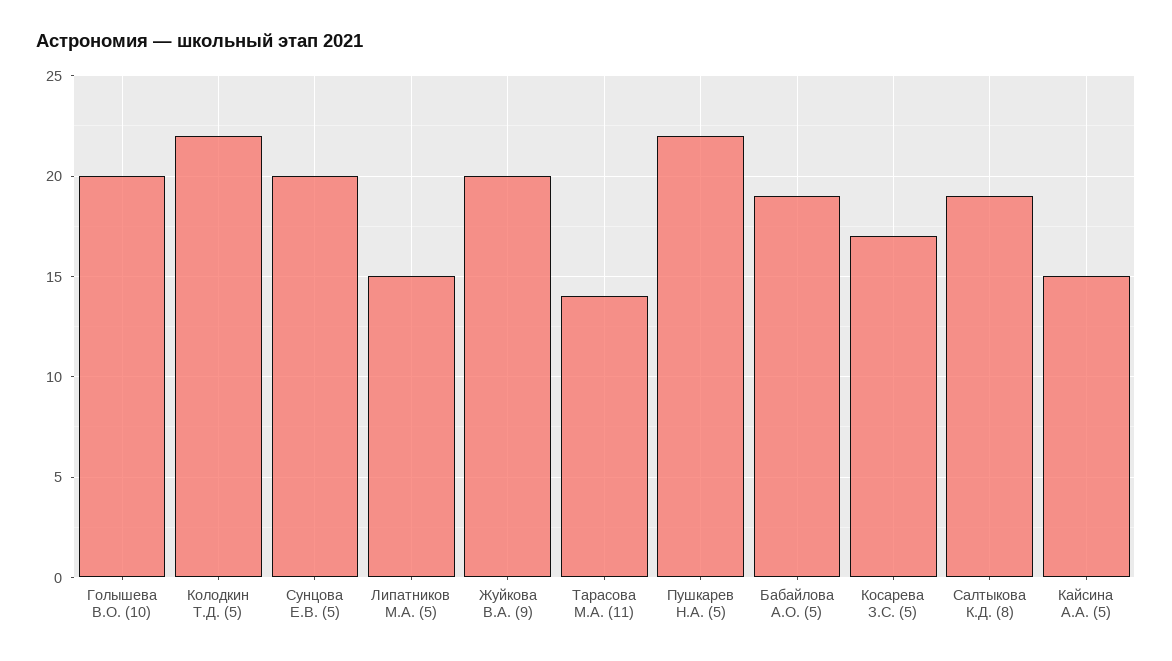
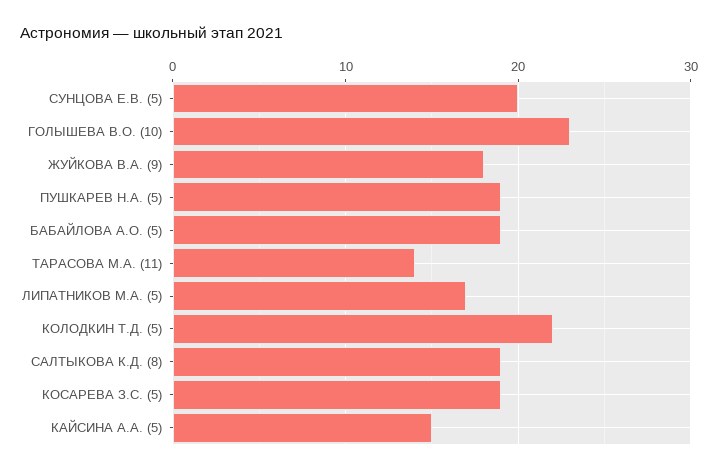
Голышева В.О. (10): 20 -> 23
Липатников М.А. (5): 15 -> 17
Жуйкова В.А. (9): 20 -> 18
Пушкарев Н.А. (5): 22 -> 19
Косарева З.С. (5): 17 -> 19

